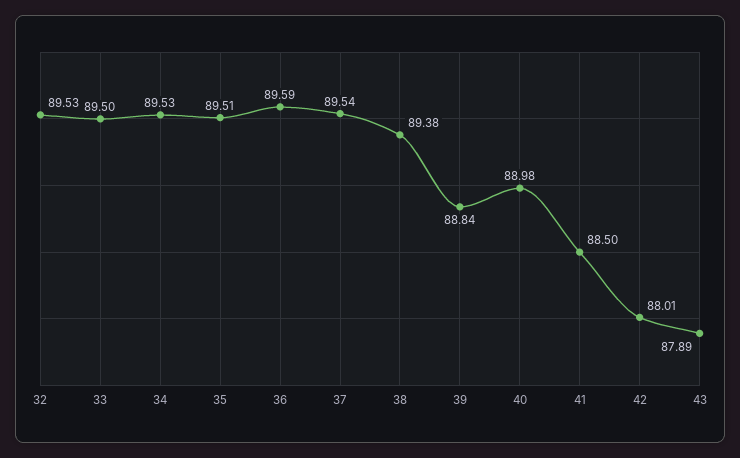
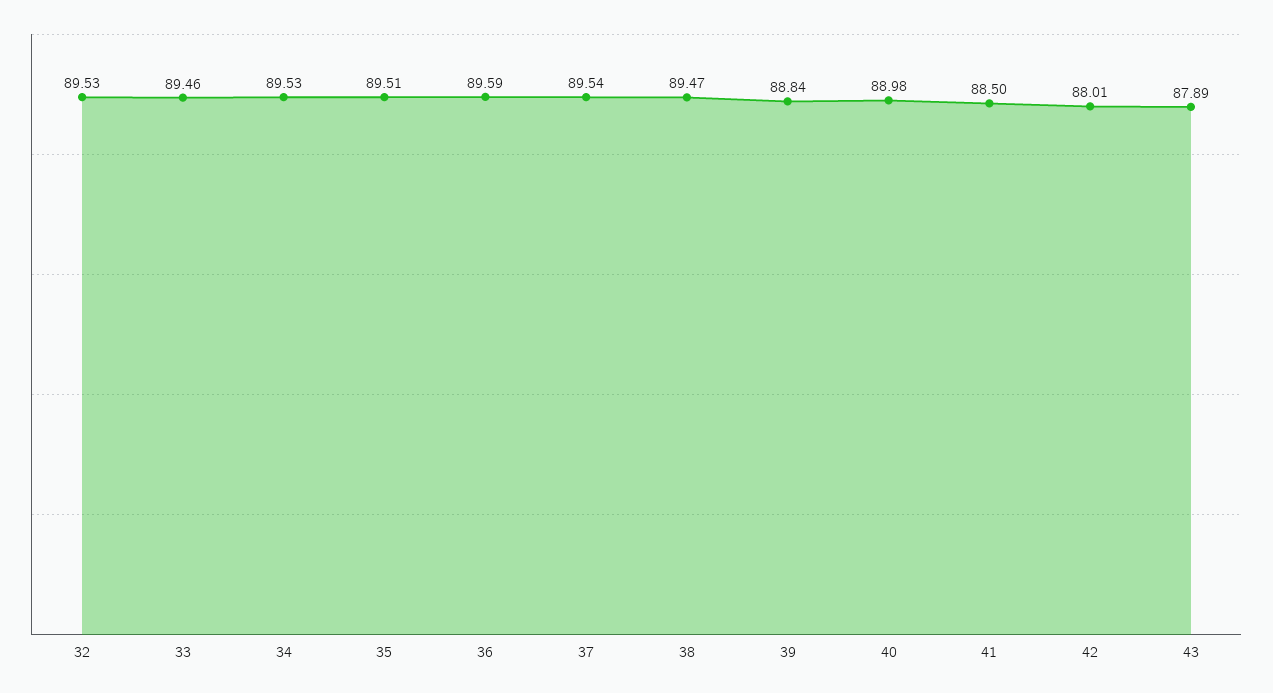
33: 89.5 -> 89.46
38: 89.38 -> 89.47

